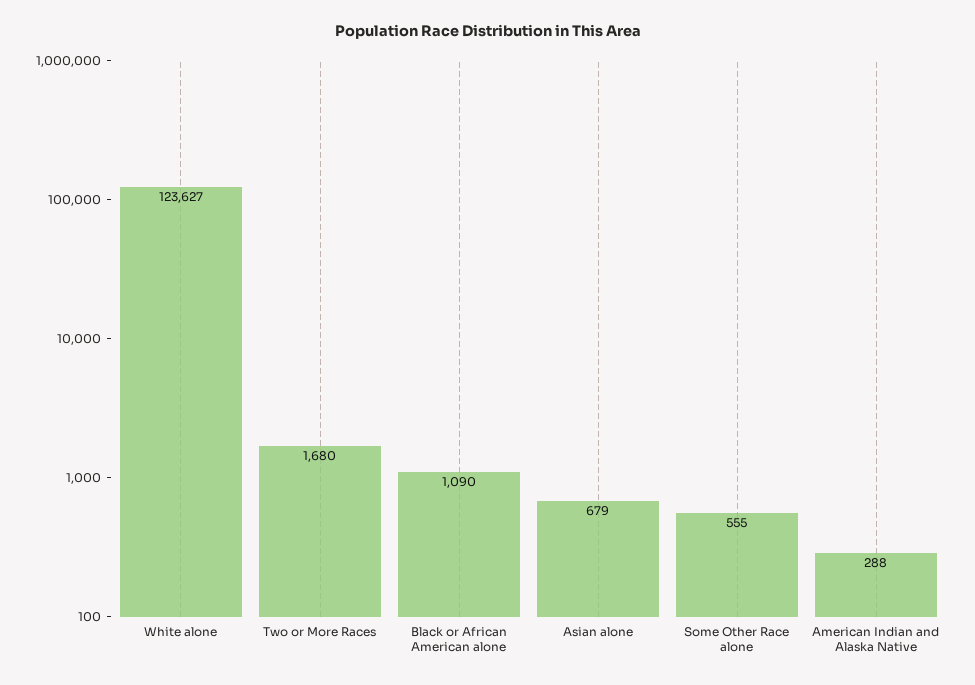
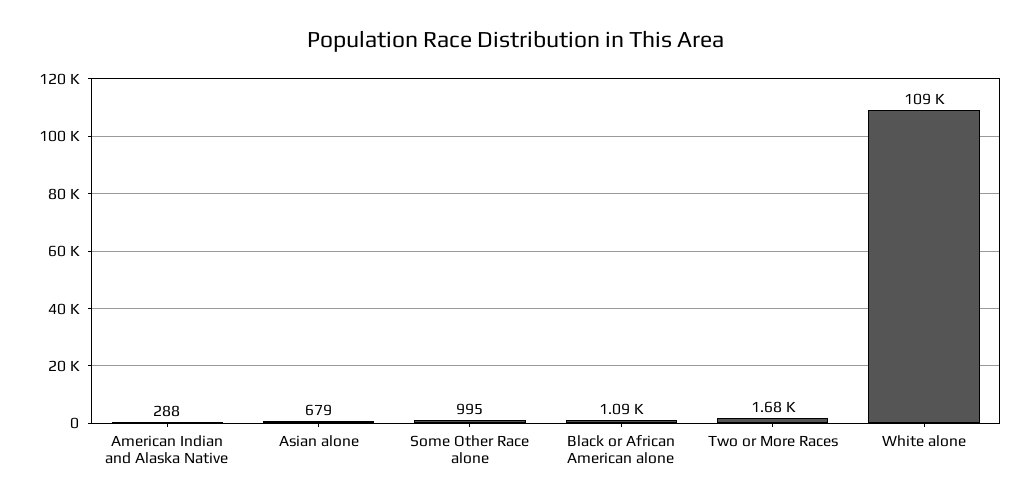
White alone: 123627 -> 109000
Some Other Race alone: 555 -> 995

